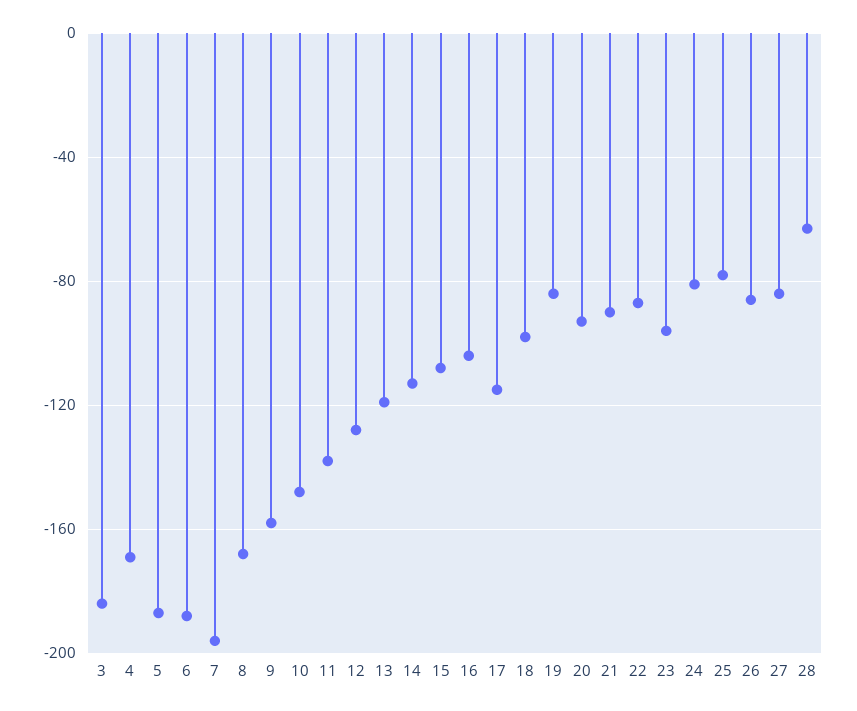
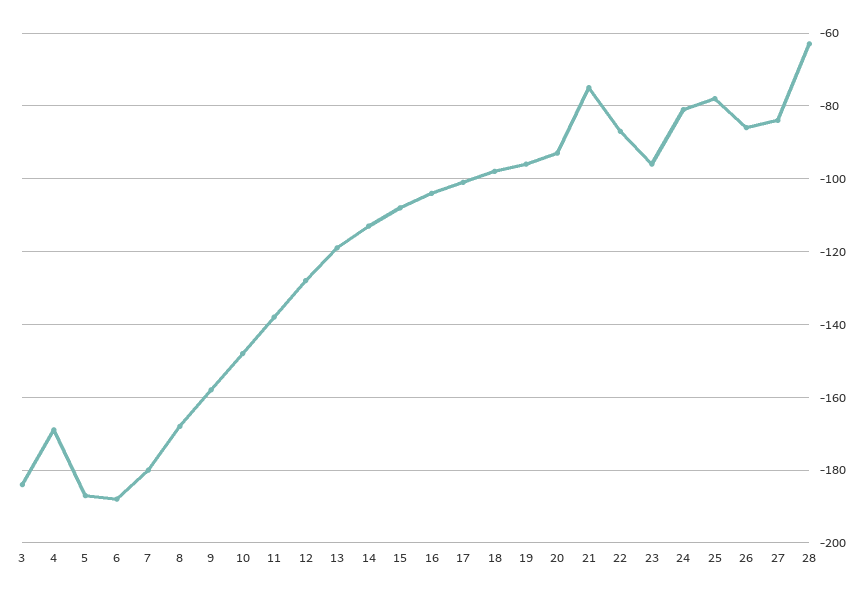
7: -195 -> -180
17: -115 -> -100
19: -85 -> -95
21: -90 -> -75

